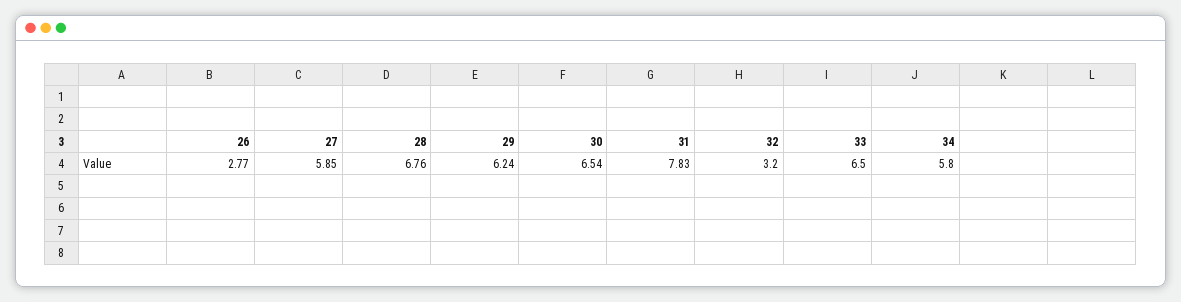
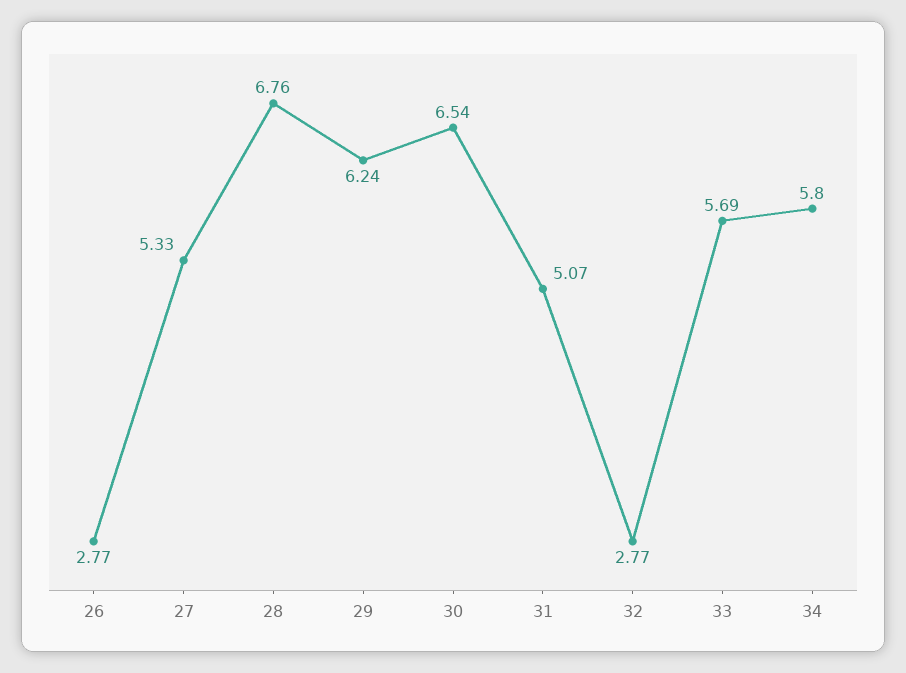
27: 5.85 -> 5.33
31: 7.83 -> 5.07
32: 3.2 -> 2.77
33: 6.5 -> 5.69

